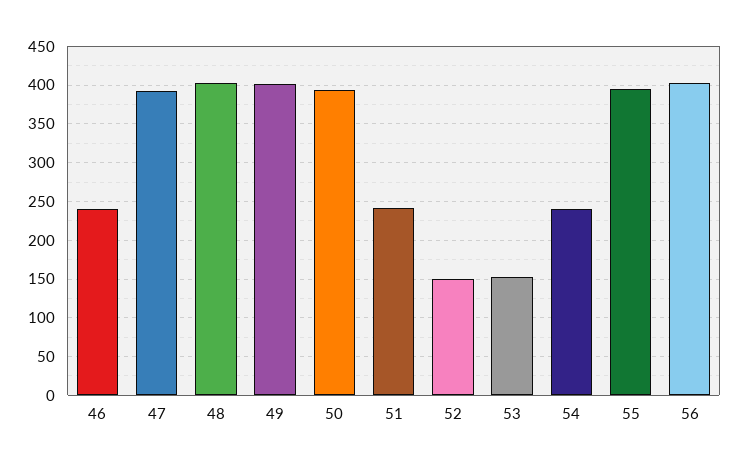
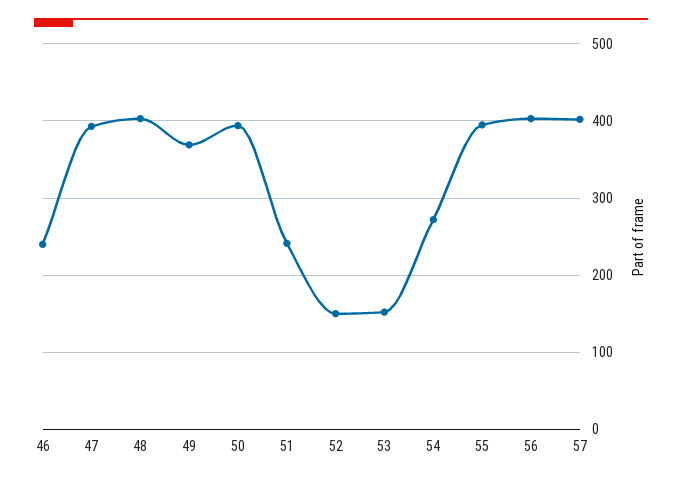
49: 400 -> 370
54: 240 -> 270
57: none -> 400

